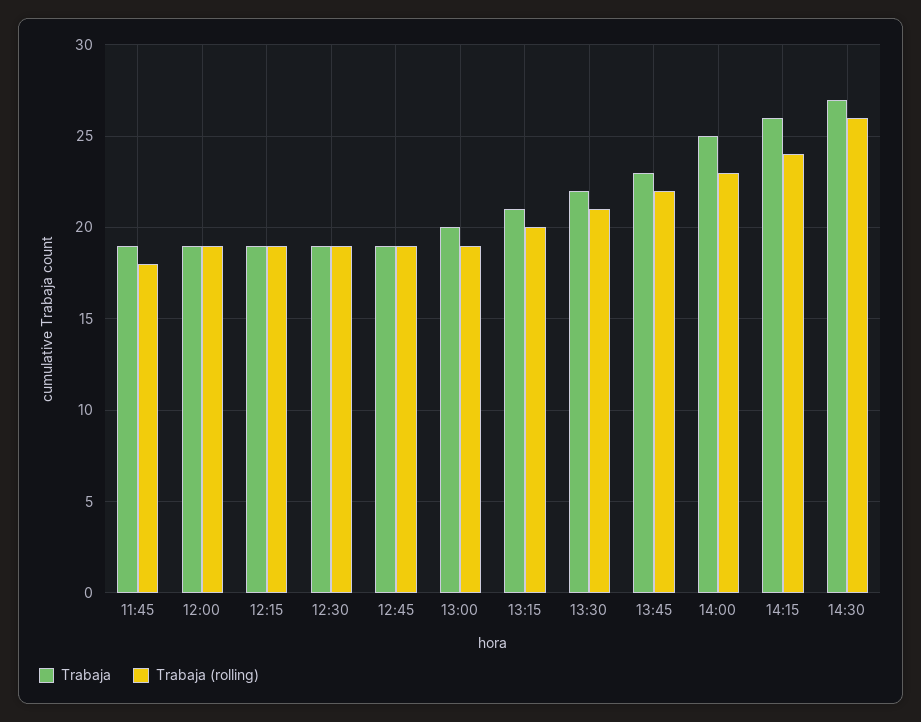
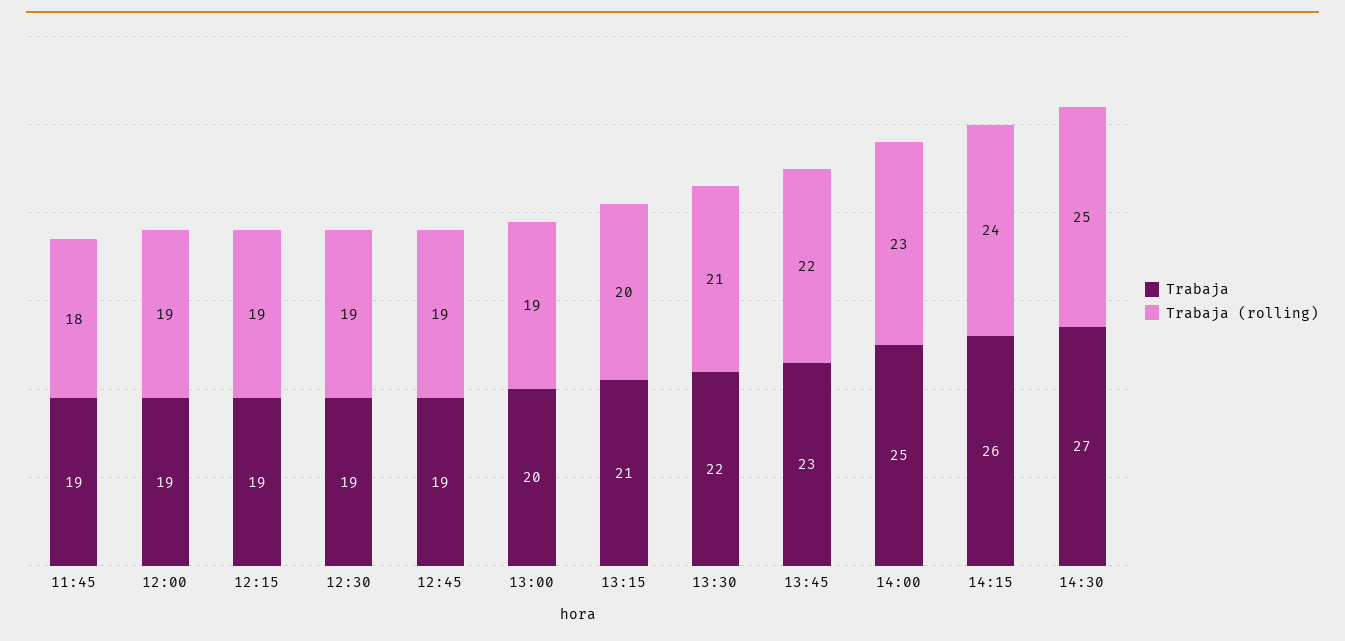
Trabaja (rolling), 14:30: 26 -> 25

